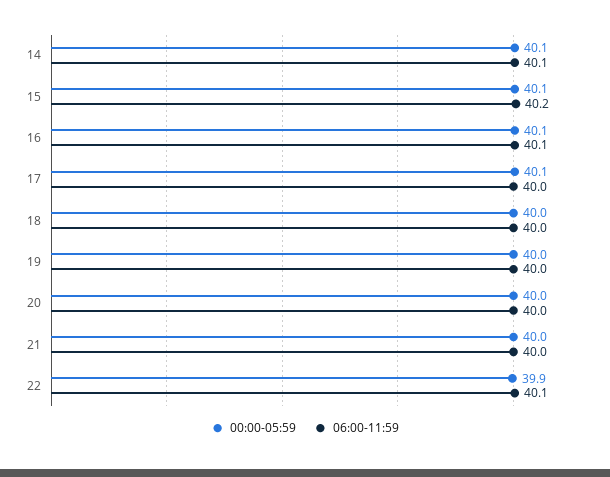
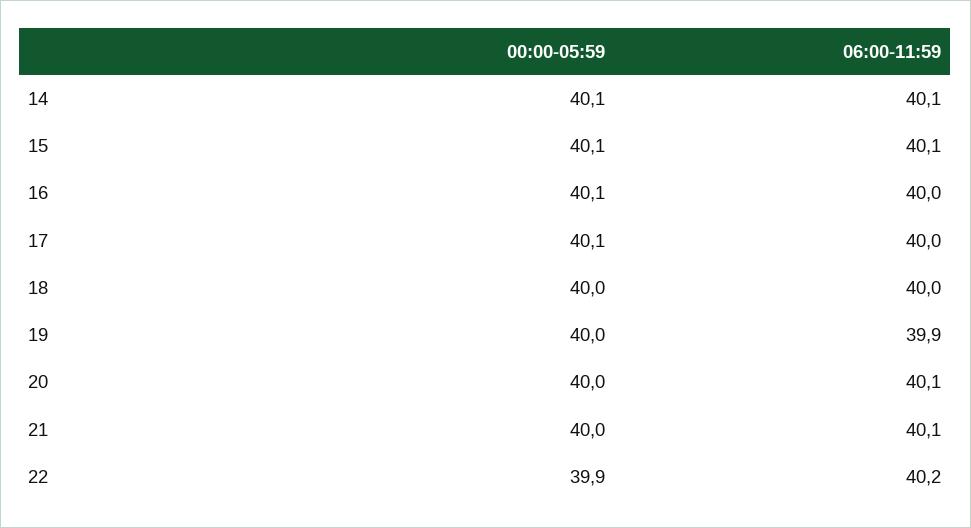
06:00-11:59, 15: 40.2 -> 40.1
06:00-11:59, 16: 40.1 -> 40
06:00-11:59, 19: 40 -> 39.9
06:00-11:59, 20: 40 -> 40.1
06:00-11:59, 21: 40 -> 40.1
06:00-11:59, 22: 40.1 -> 40.2

